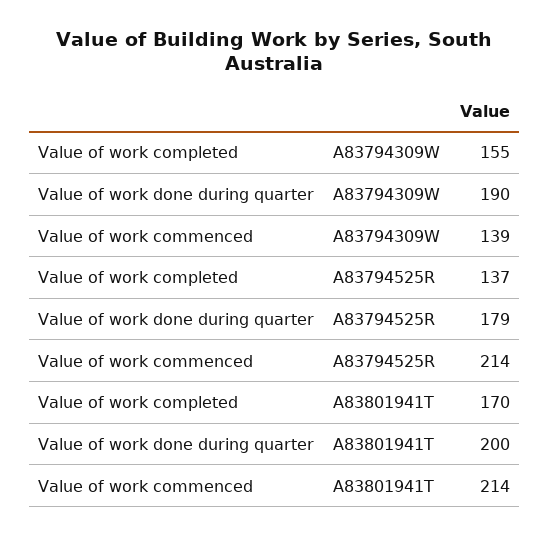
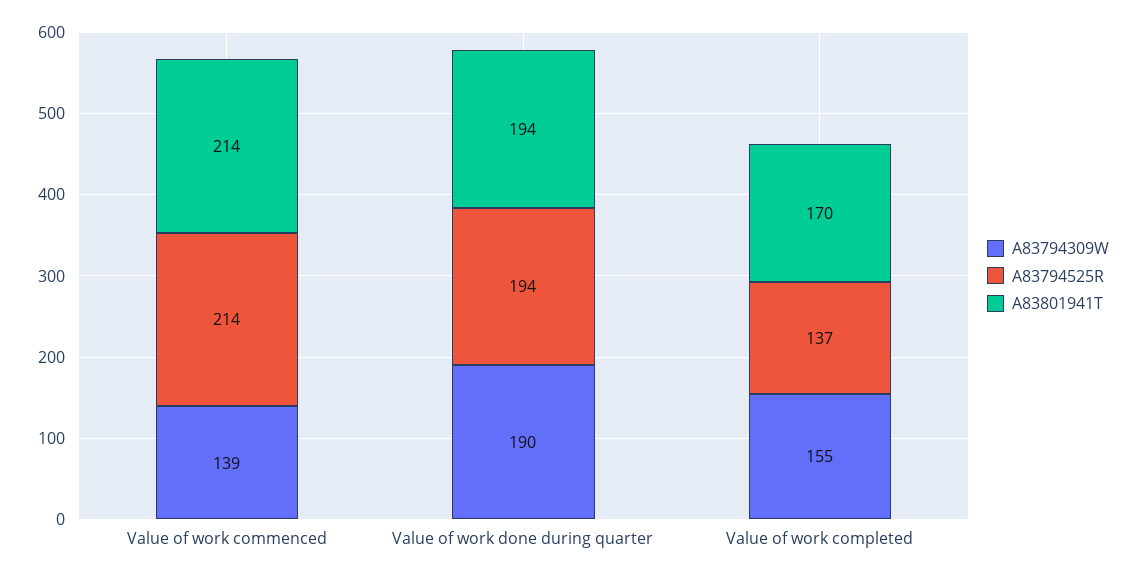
A83794525R, Value of work done during quarter: 179 -> 194
A83801941T, Value of work done during quarter: 200 -> 194

